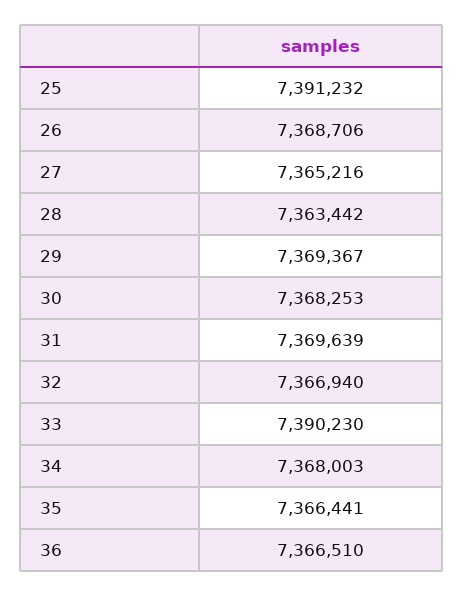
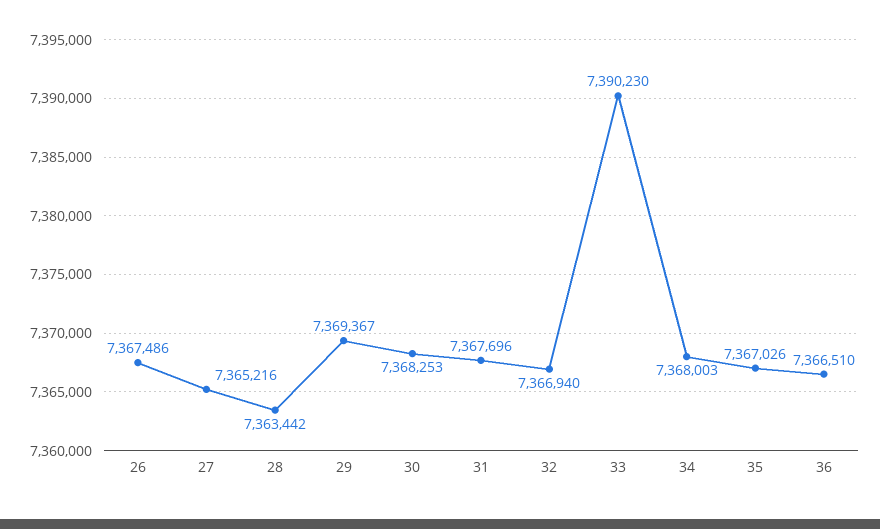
25: 7391232 -> none
26: 7368706 -> 7367486
31: 7369639 -> 7367696
35: 7366441 -> 7367026

